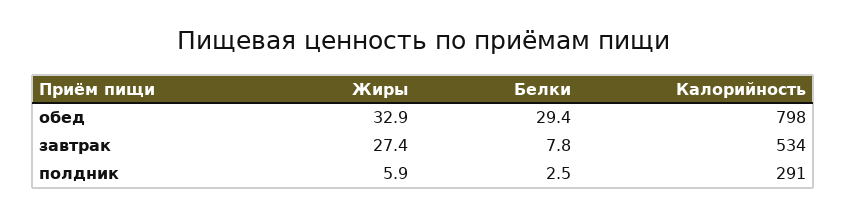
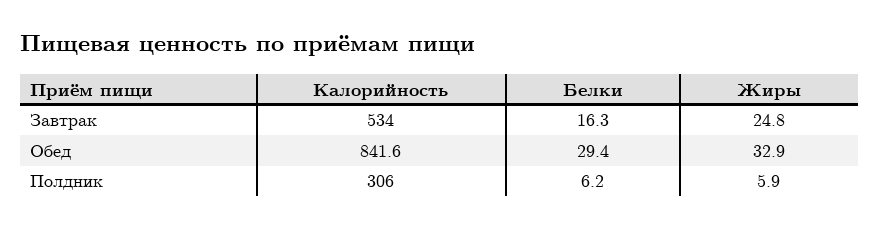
Калорийность, обед: 798 -> 841.6
Жиры, завтрак: 27.4 -> 24.8
Белки, завтрак: 7.8 -> 16.3
Белки, полдник: 2.5 -> 6.2
Калорийность, полдник: 291 -> 306

